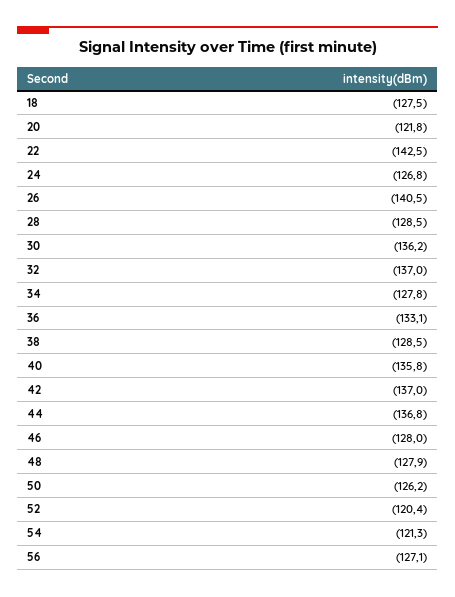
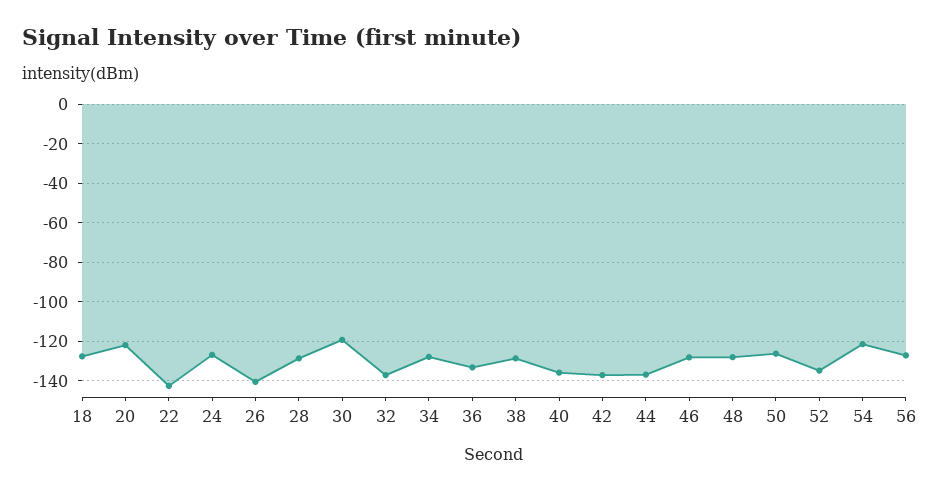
30: -136.2 -> -120
52: -120.4 -> -135

